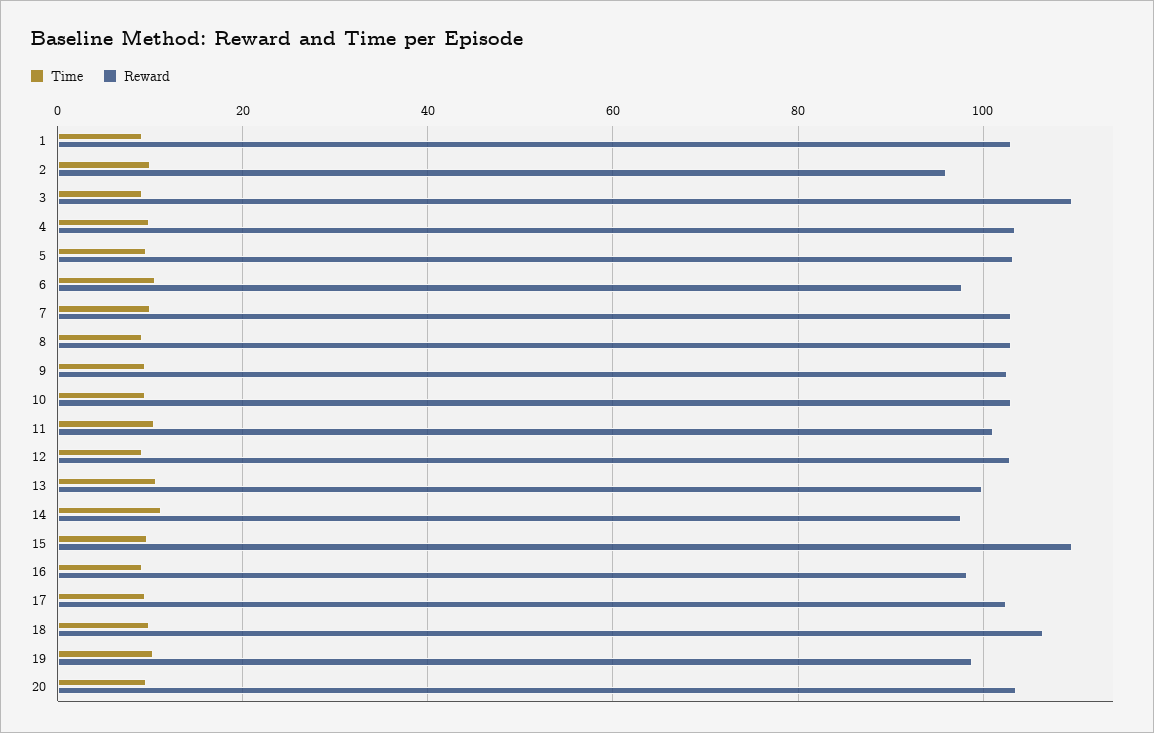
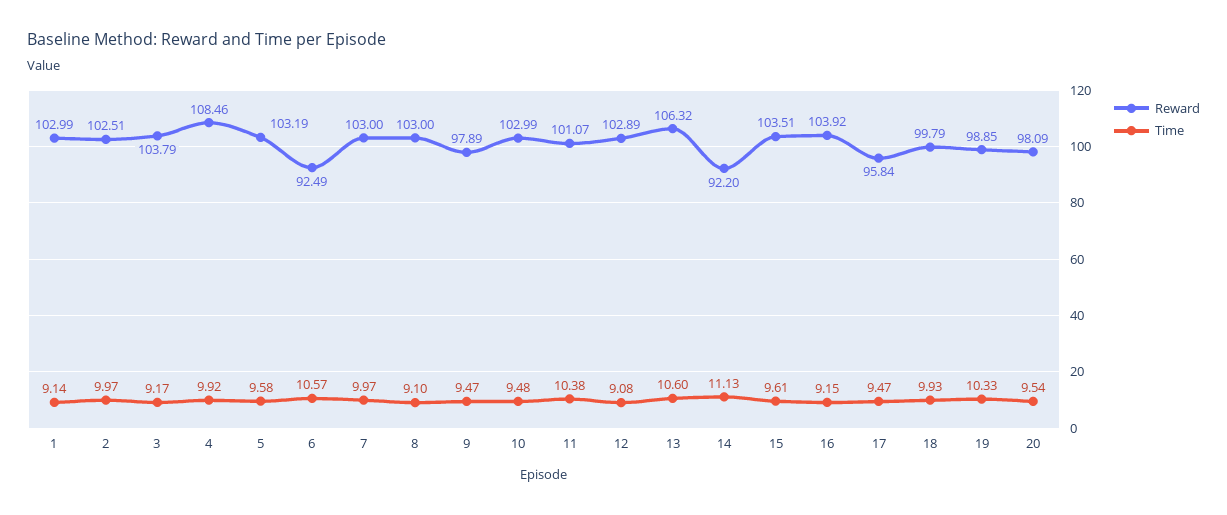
Reward, 2: 96 -> 102.51
Reward, 3: 110 -> 103.79
Reward, 4: 104 -> 108.46
Reward, 6: 98 -> 92.49
Reward, 9: 102 -> 97.89
Reward, 13: 100 -> 106.32
Reward, 14: 98 -> 92.2
Reward, 15: 110 -> 103.51
Reward, 16: 98 -> 103.92
Reward, 17: 102 -> 95.84
Reward, 18: 106 -> 99.79
Reward, 20: 104 -> 98.09

